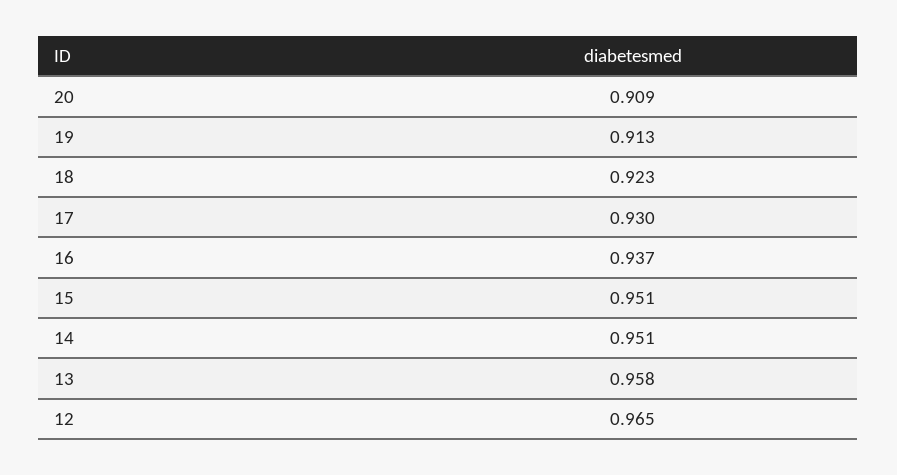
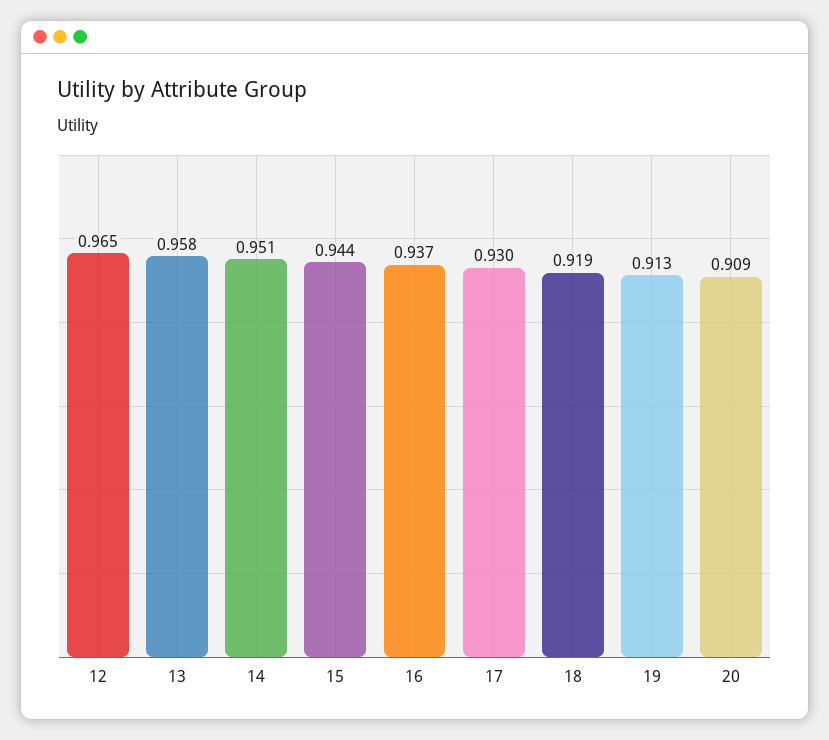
18: 0.923 -> 0.919
15: 0.951 -> 0.944

